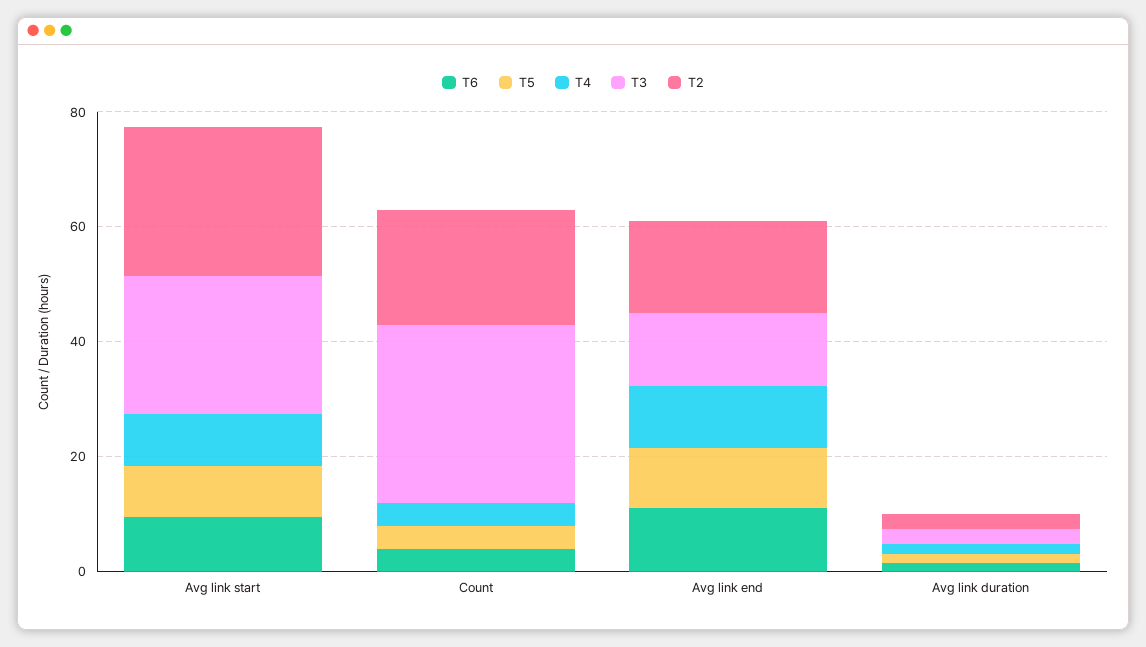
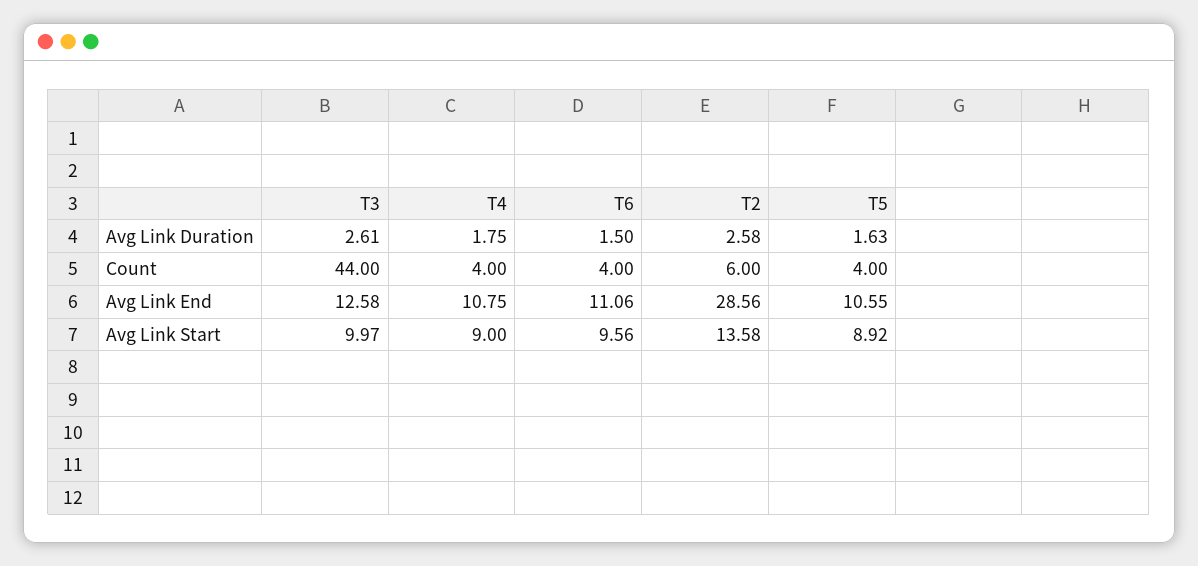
T3, Avg link start: 25 -> 9.97
T2, Avg link start: 25 -> 13.58
T3, Count: 30 -> 44
T2, Count: 20 -> 6
T2, Avg link end: 15 -> 28.56

